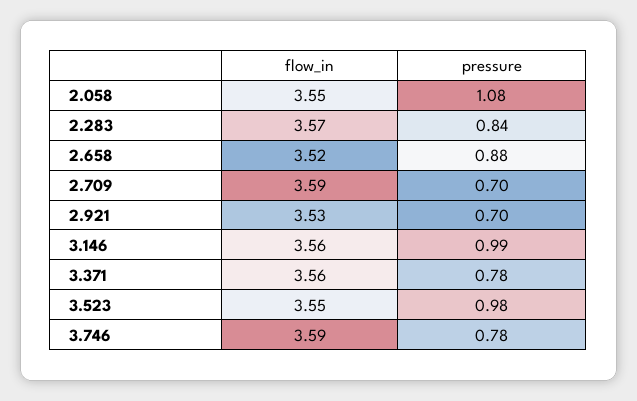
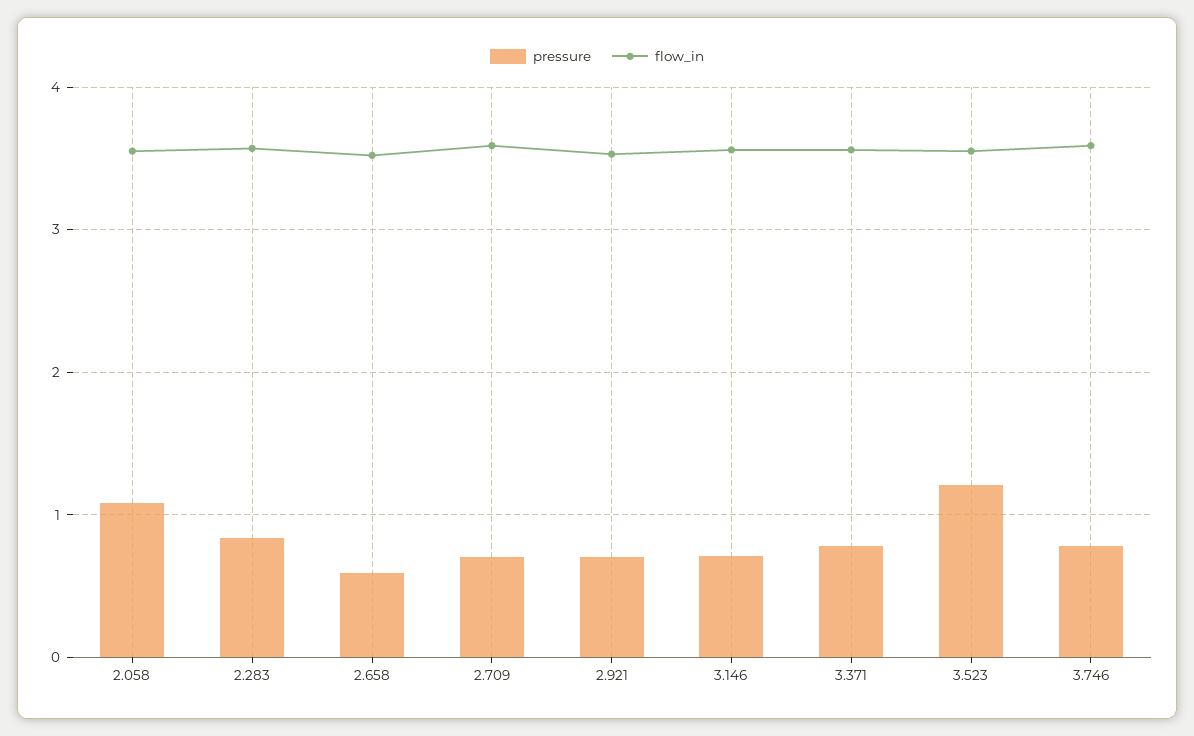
pressure, 2.658: 0.88 -> 0.6
pressure, 3.146: 0.99 -> 0.7
pressure, 3.523: 0.98 -> 1.2

